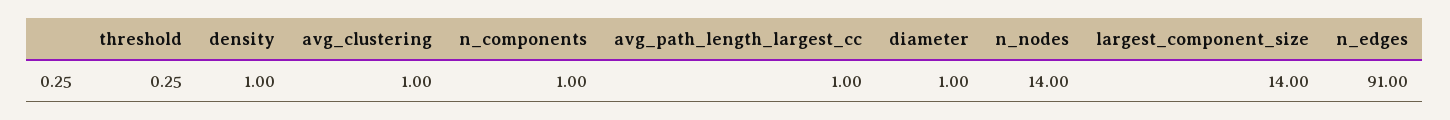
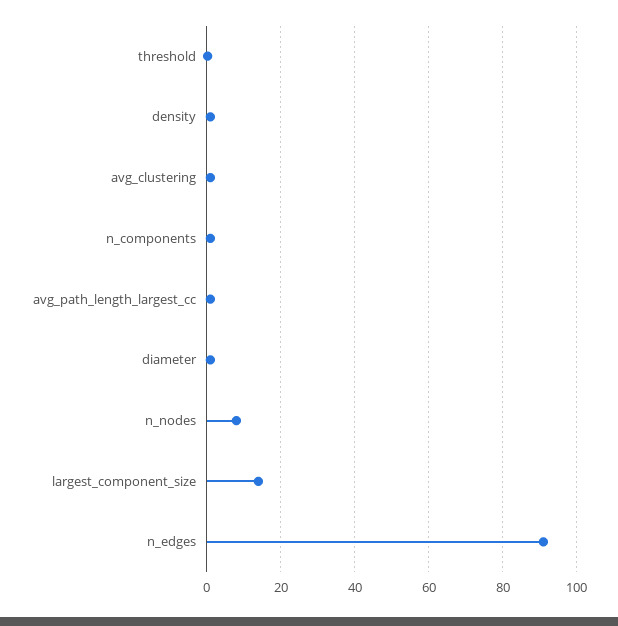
n_nodes: 14 -> 8

